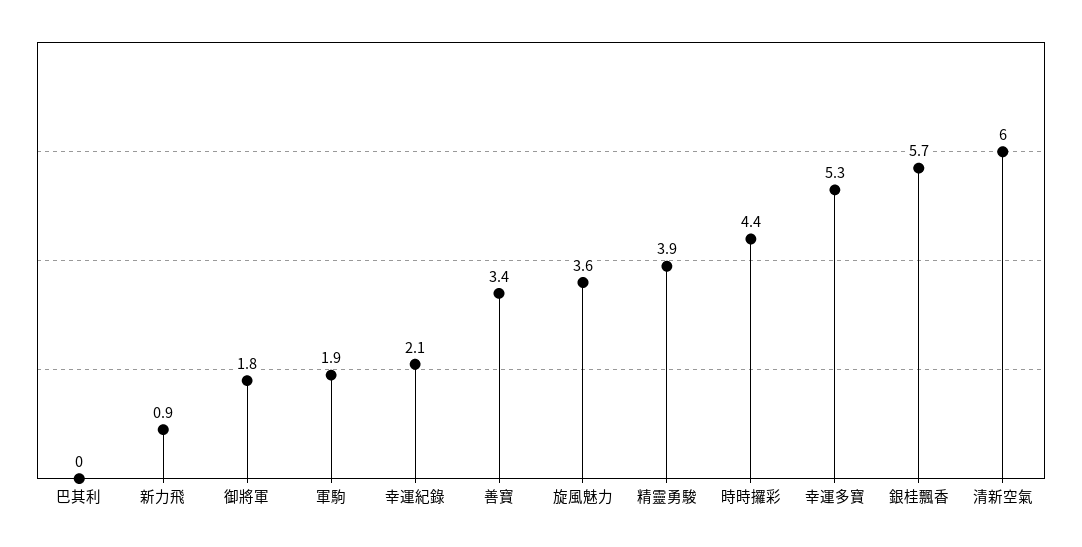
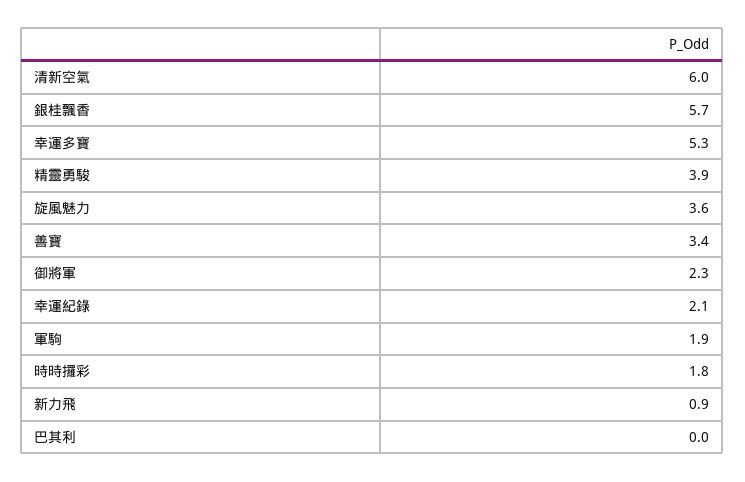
御將軍: 1.8 -> 2.3
時時攞彩: 4.4 -> 1.8

